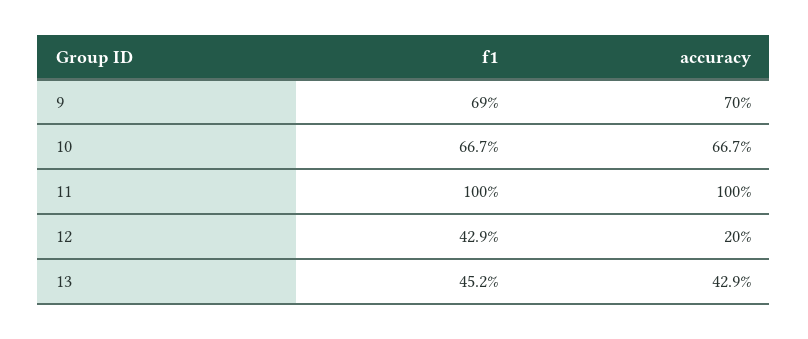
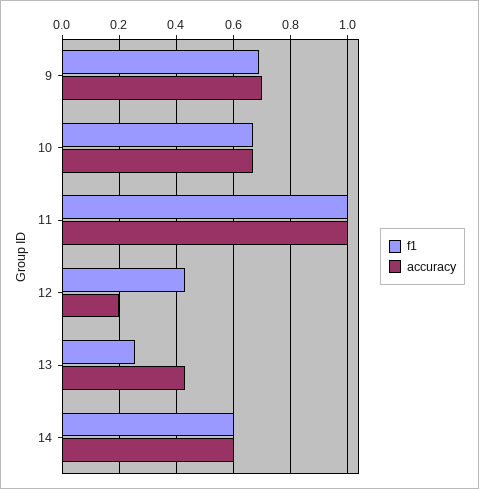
f1, 13: 0.452 -> 0.25
f1, 14: none -> 0.6
accuracy, 14: none -> 0.6

